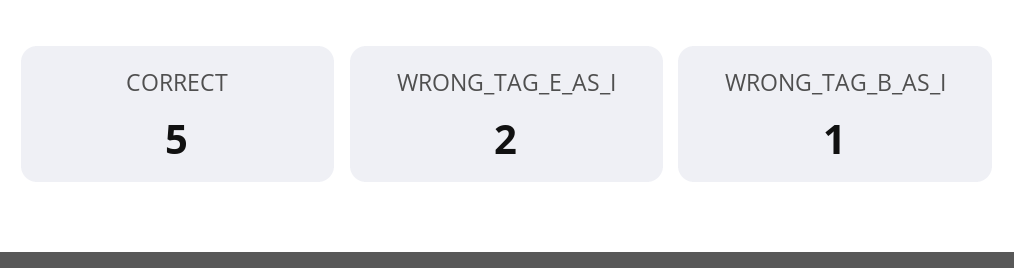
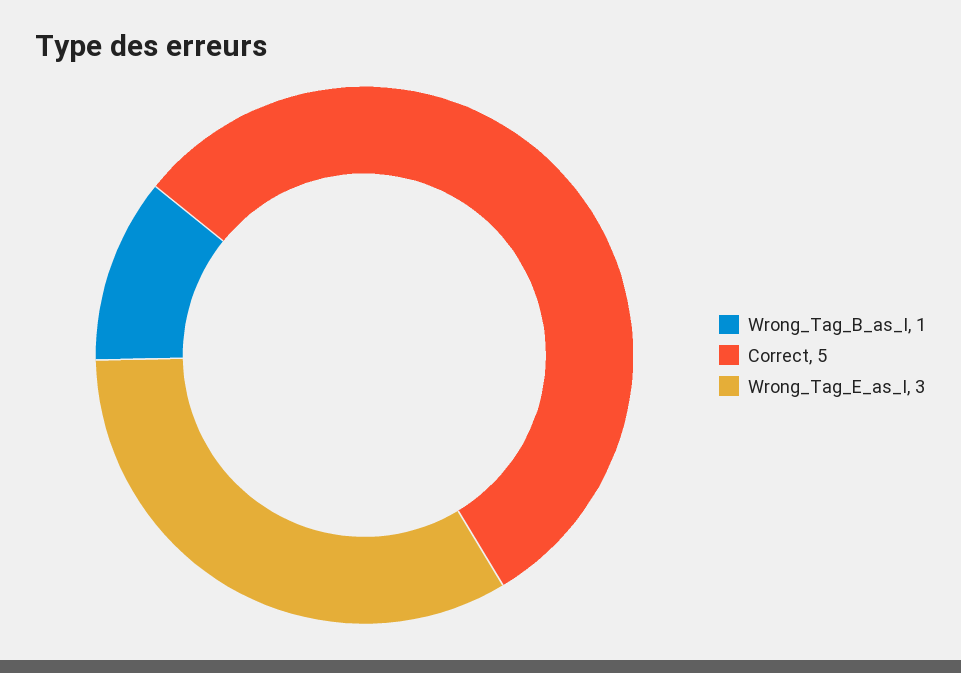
WRONG_TAG_E_AS_I: 2 -> 3

